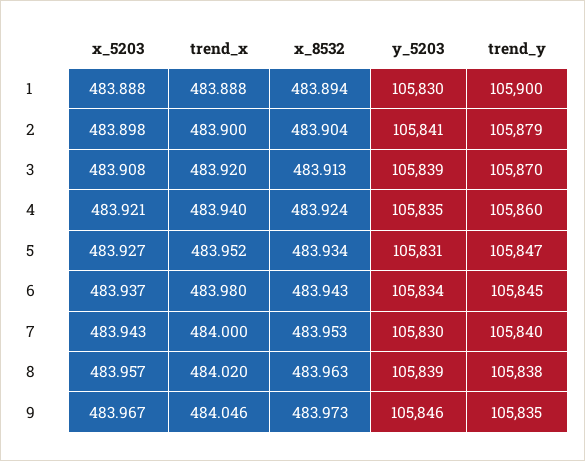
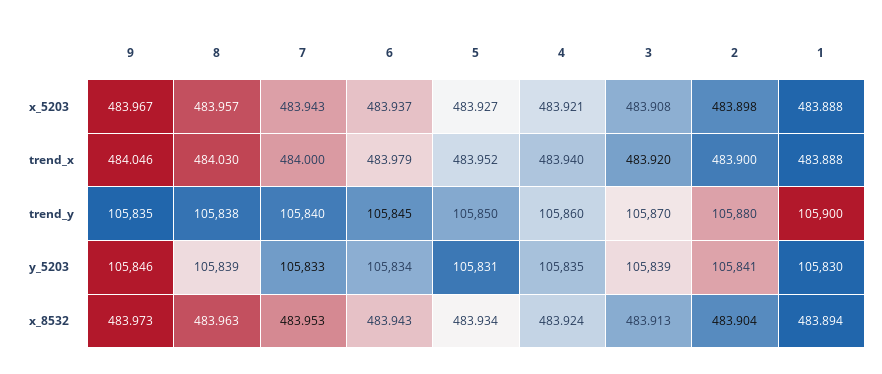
trend_y, 2: 105879 -> 105880
trend_y, 5: 105847 -> 105850
trend_x, 6: 483.98 -> 483.979
y_5203, 7: 105830 -> 105833
trend_x, 8: 484.02 -> 484.03

